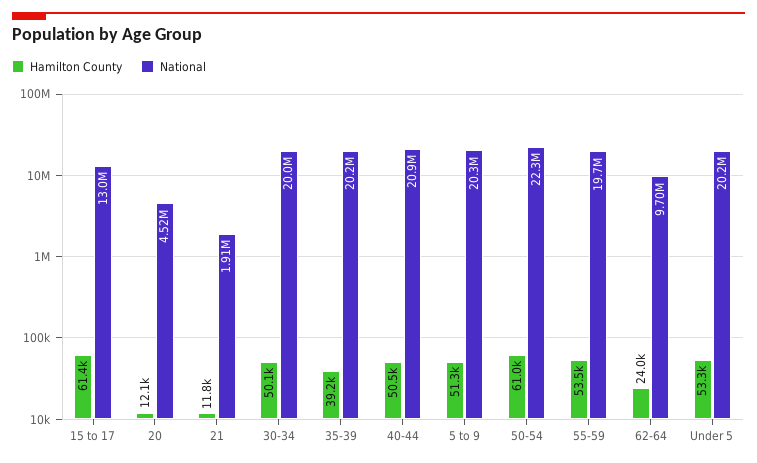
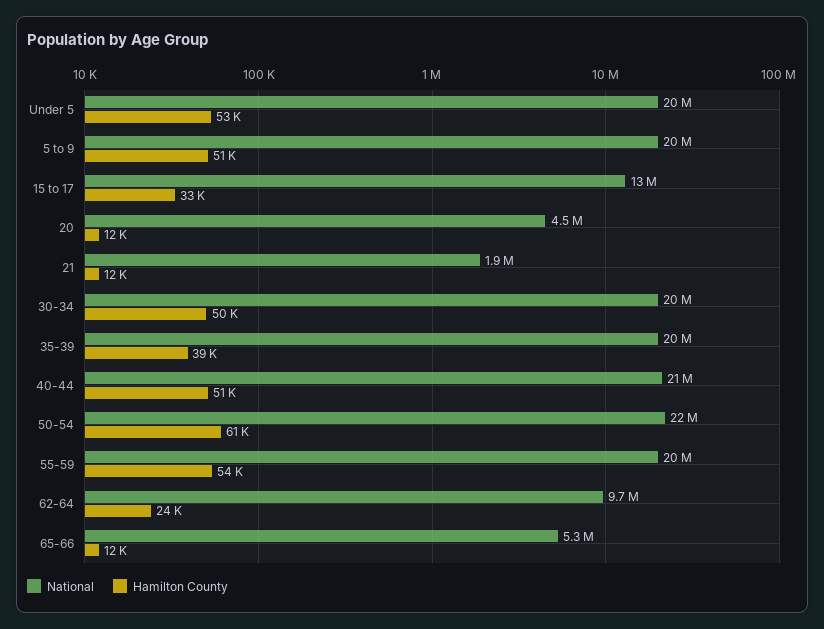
Hamilton County, 15 to 17: 61400 -> 33000
National, 65-66: none -> 5300000
Hamilton County, 65-66: none -> 12000

